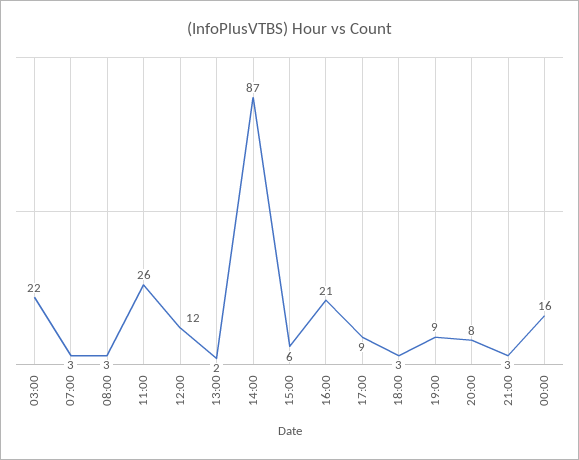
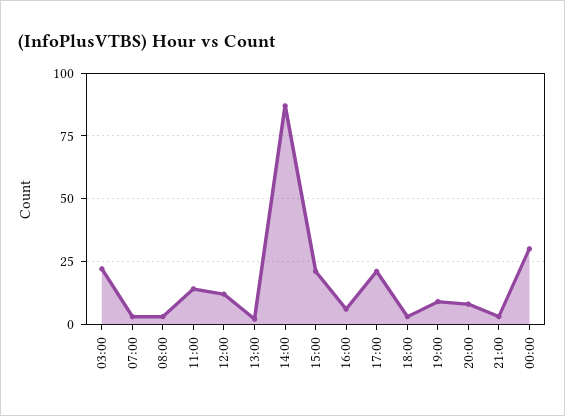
11:00: 26 -> 15
15:00: 6 -> 20
16:00: 21 -> 5
17:00: 9 -> 20
00:00: 16 -> 30

